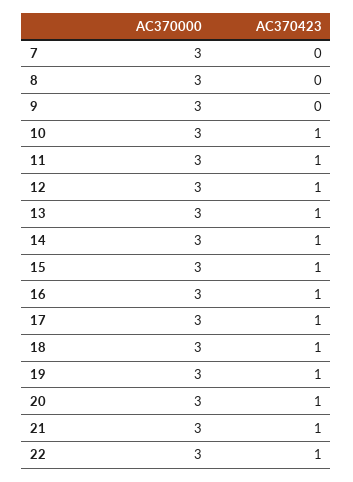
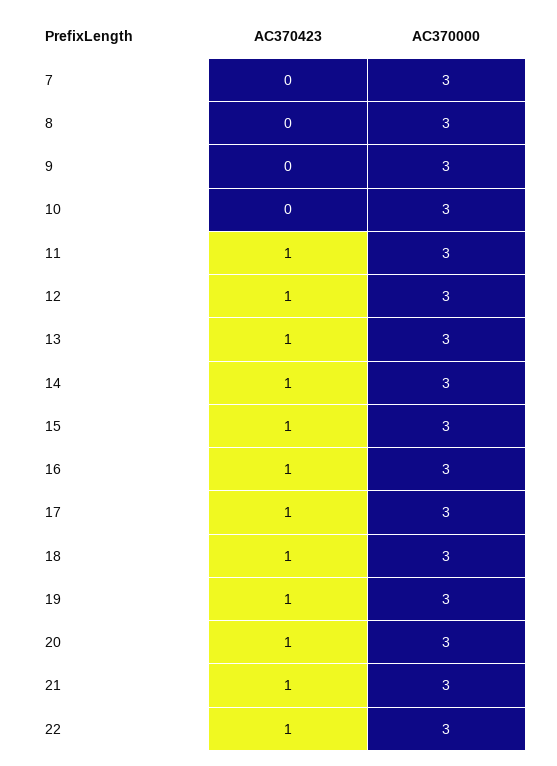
AC370423, 10: 1 -> 0

